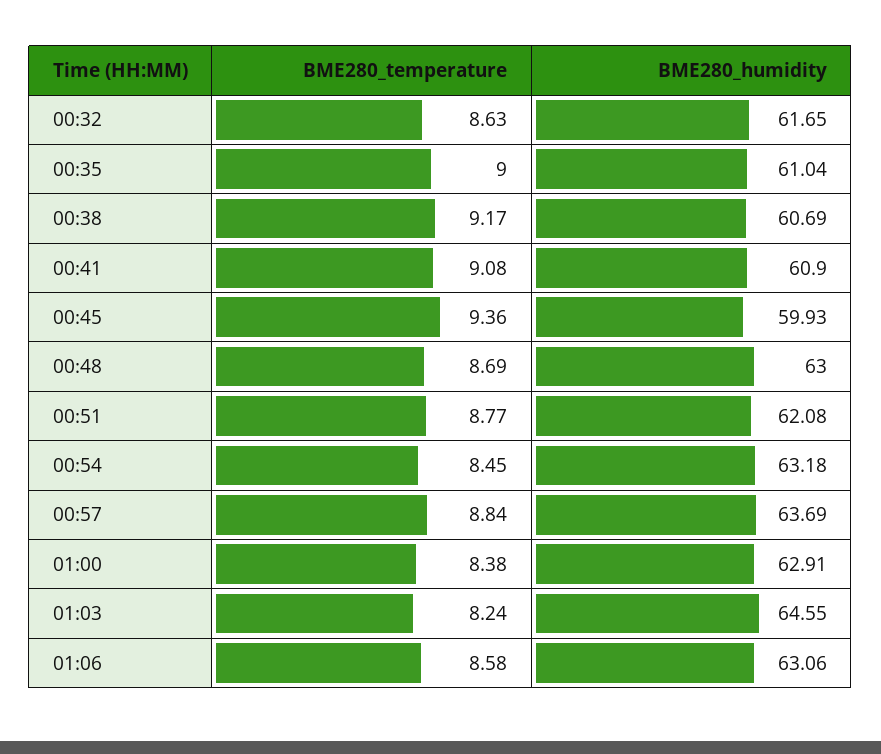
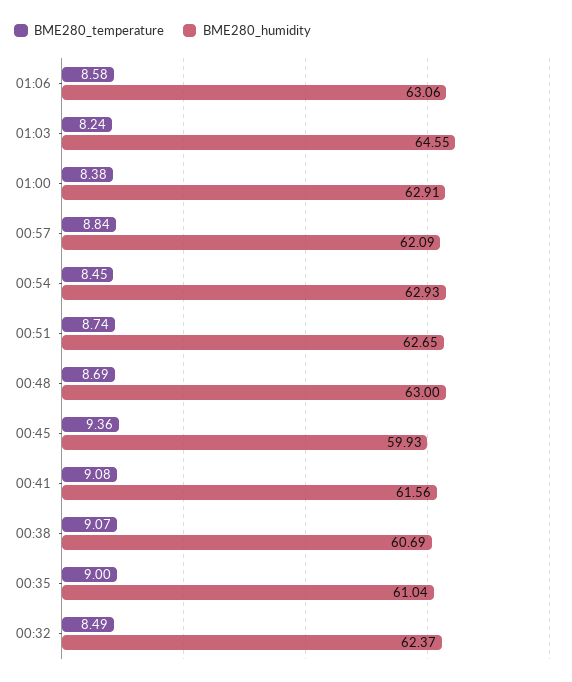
BME280_temperature, 00:32: 8.63 -> 8.49
BME280_humidity, 00:32: 61.65 -> 62.37
BME280_temperature, 00:38: 9.17 -> 9.07
BME280_humidity, 00:41: 60.9 -> 61.56
BME280_temperature, 00:51: 8.77 -> 8.74
BME280_humidity, 00:51: 62.08 -> 62.65
BME280_humidity, 00:54: 63.18 -> 62.93
BME280_humidity, 00:57: 63.69 -> 62.09

